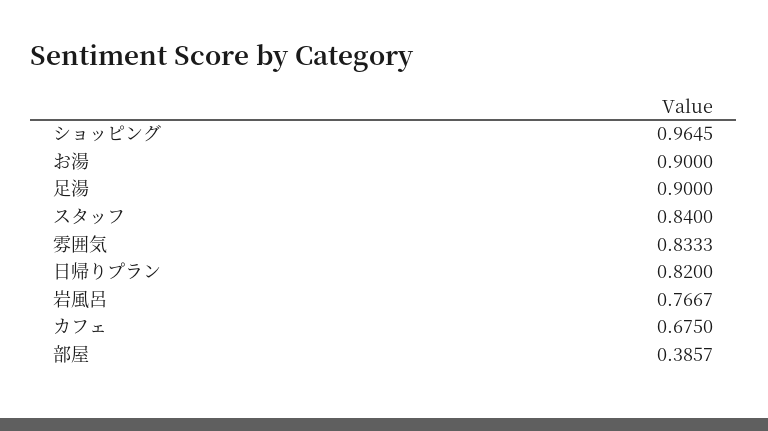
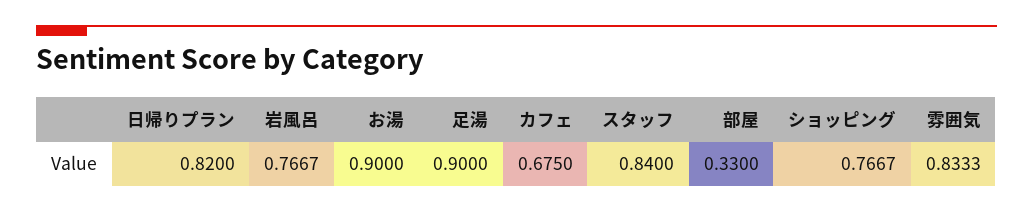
ショッピング: 0.9645 -> 0.7667
部屋: 0.3857 -> 0.33

